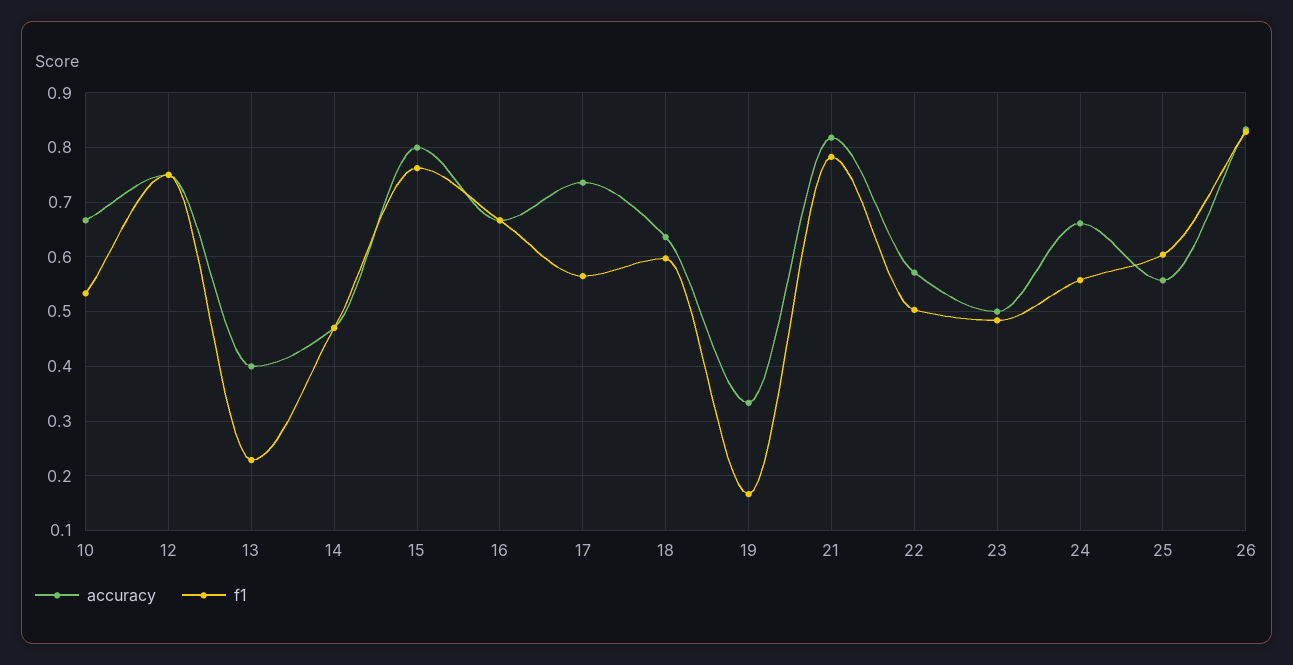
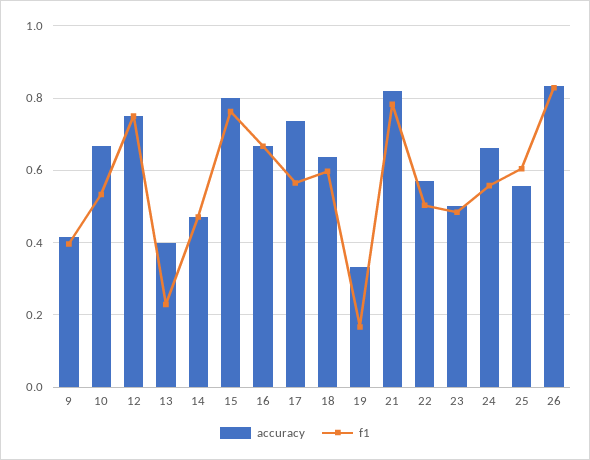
accuracy, 9: none -> 0.42
f1, 9: none -> 0.4

